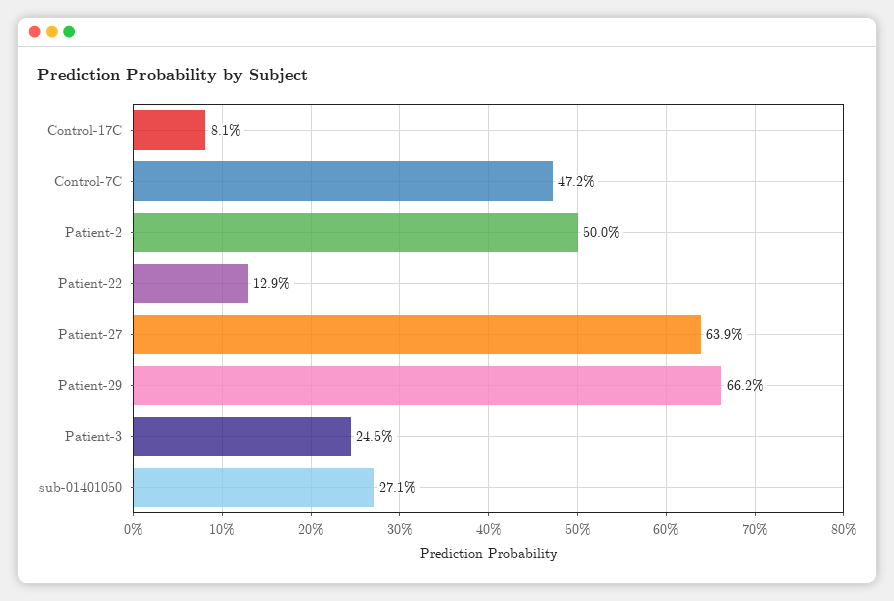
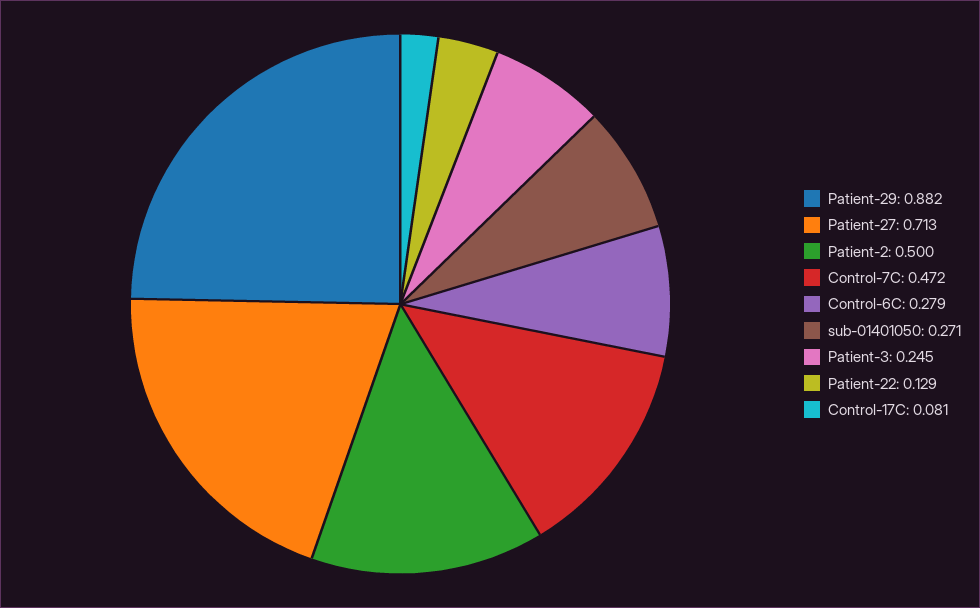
Patient-27: 0.639 -> 0.713
Patient-29: 0.662 -> 0.882
Control-6C: none -> 0.279

